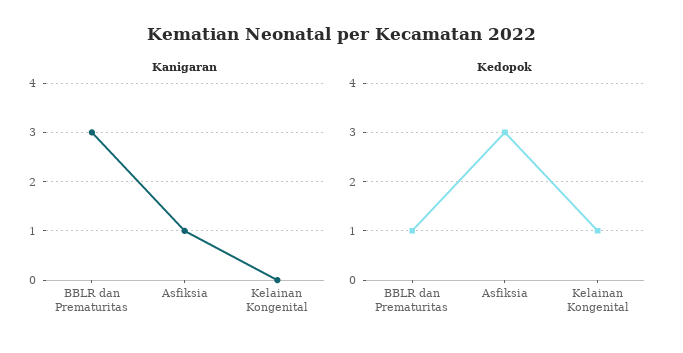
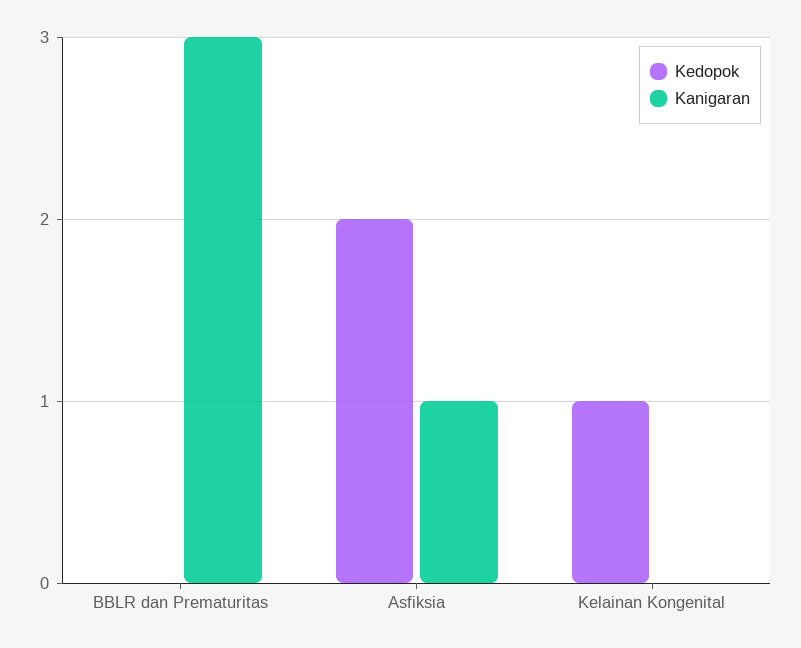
Kedopok, BBLR dan Prematuritas: 1 -> 0
Kedopok, Asfiksia: 3 -> 2

